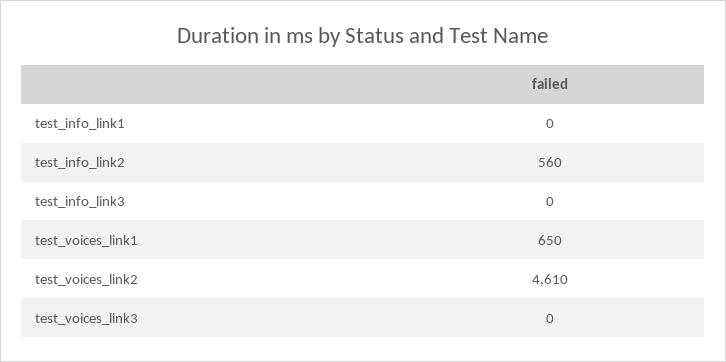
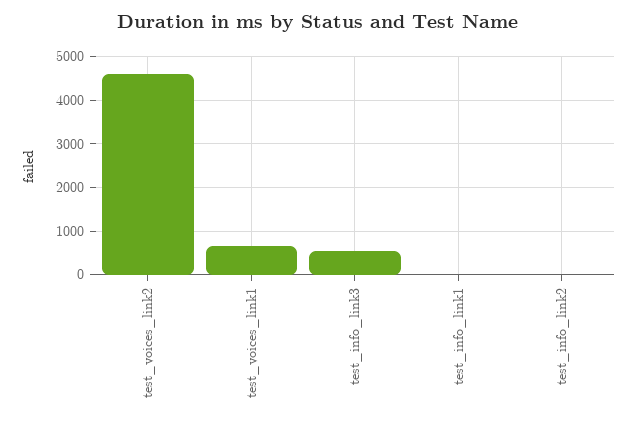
test_info_link2: 560 -> 0
test_info_link3: 0 -> 600
test_voices_link3: 0 -> none

